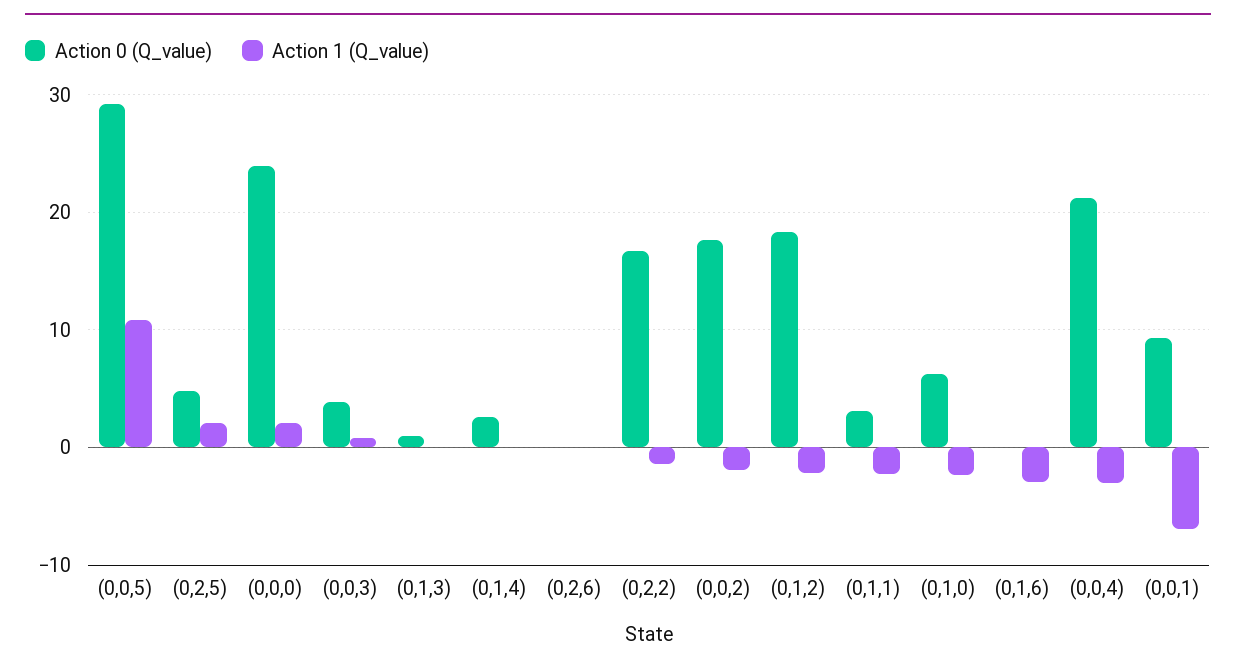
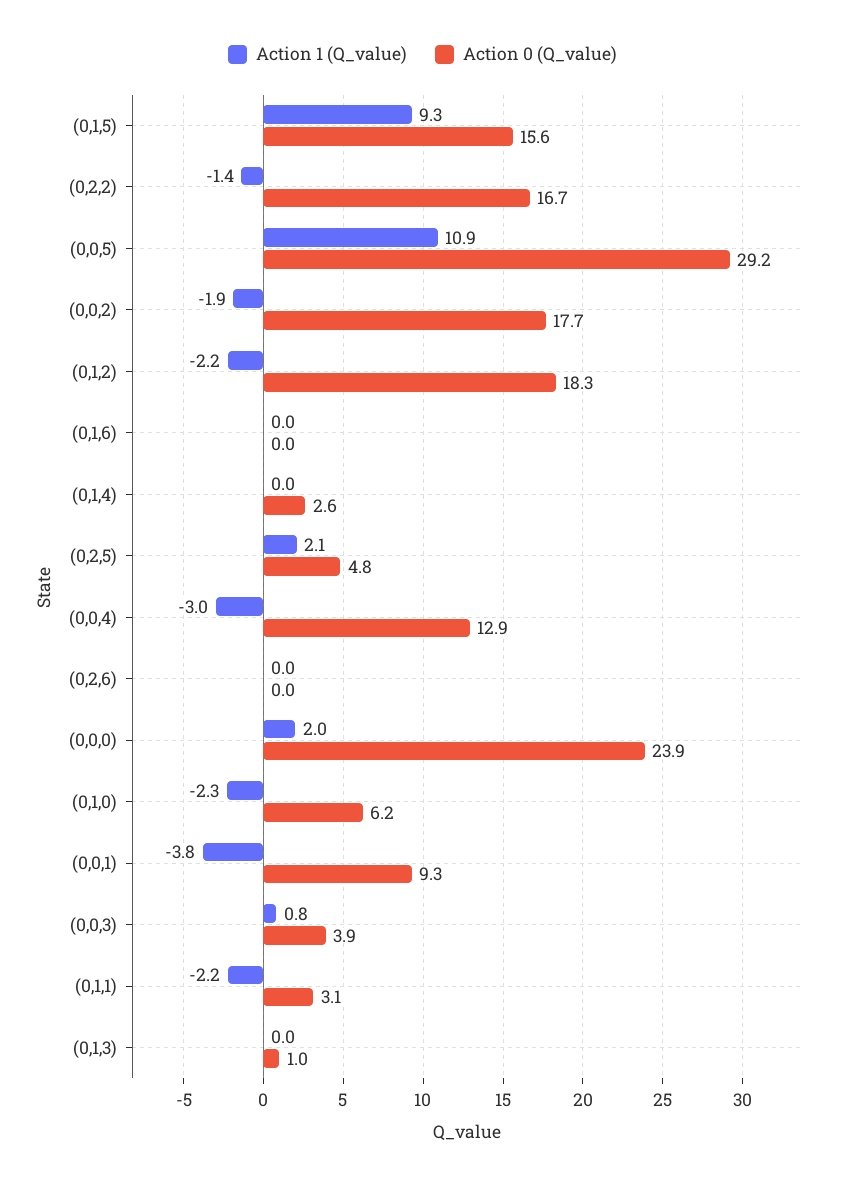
Action 1 (Q_value), (0,1,6): -3 -> 0
Action 0 (Q_value), (0,0,4): 21 -> 12.9
Action 1 (Q_value), (0,0,1): -7 -> -3.8
Action 1 (Q_value), (0,1,5): none -> 9.3
Action 0 (Q_value), (0,1,5): none -> 15.6

